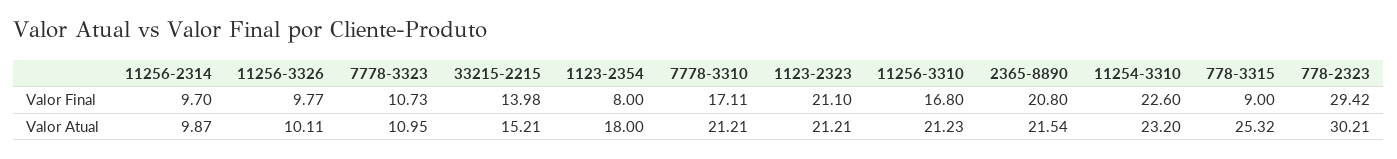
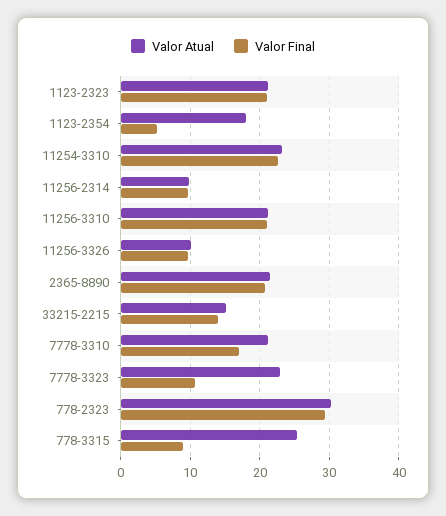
Valor Final, 1123-2354: 8 -> 5
Valor Final, 11256-3310: 16.8 -> 21
Valor Atual, 7778-3323: 10.95 -> 23

